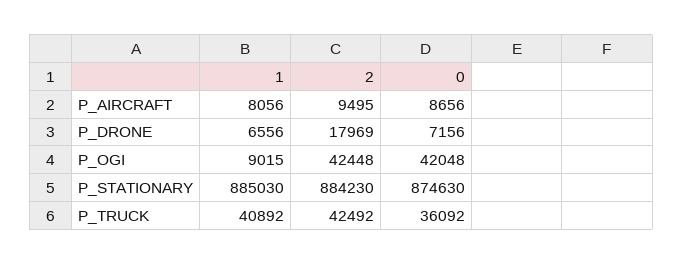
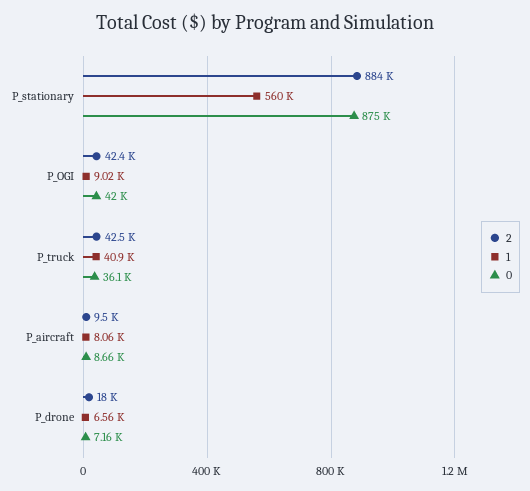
1, P_STATIONARY: 885030 -> 560000

